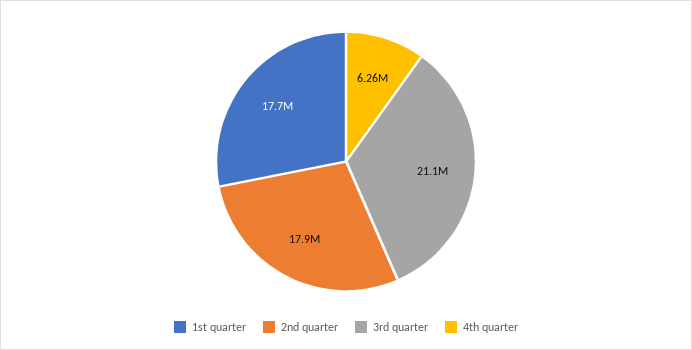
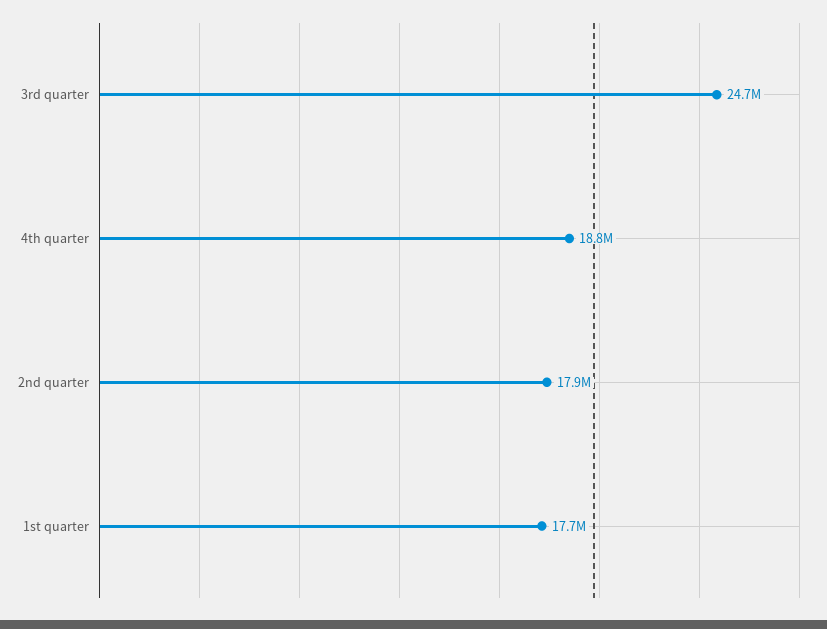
3rd quarter: 21100000 -> 24700000
4th quarter: 6260000 -> 18800000

